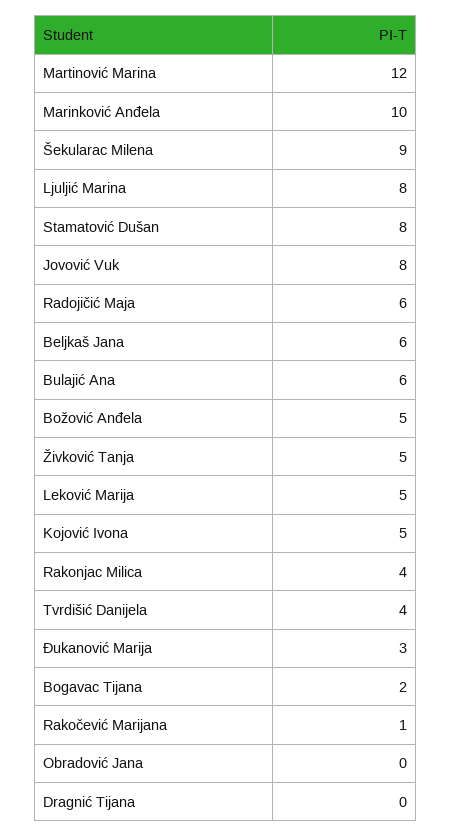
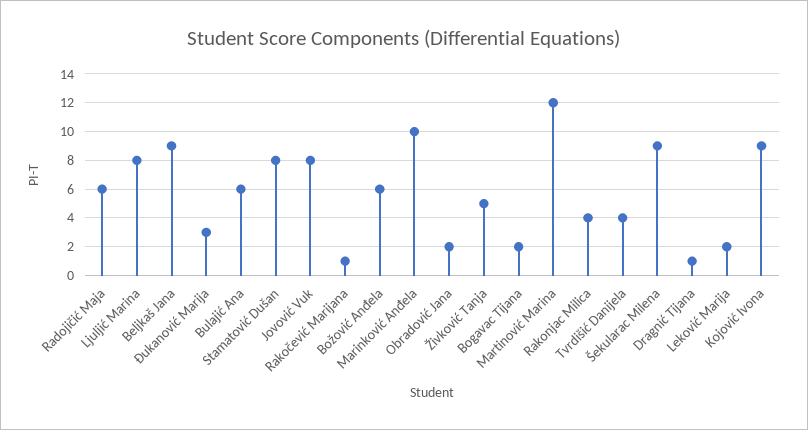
Beljkaš Jana: 6 -> 9
Božović Anđela: 5 -> 6
Leković Marija: 5 -> 2
Kojović Ivona: 5 -> 9
Obradović Jana: 0 -> 2
Dragnić Tijana: 0 -> 1

